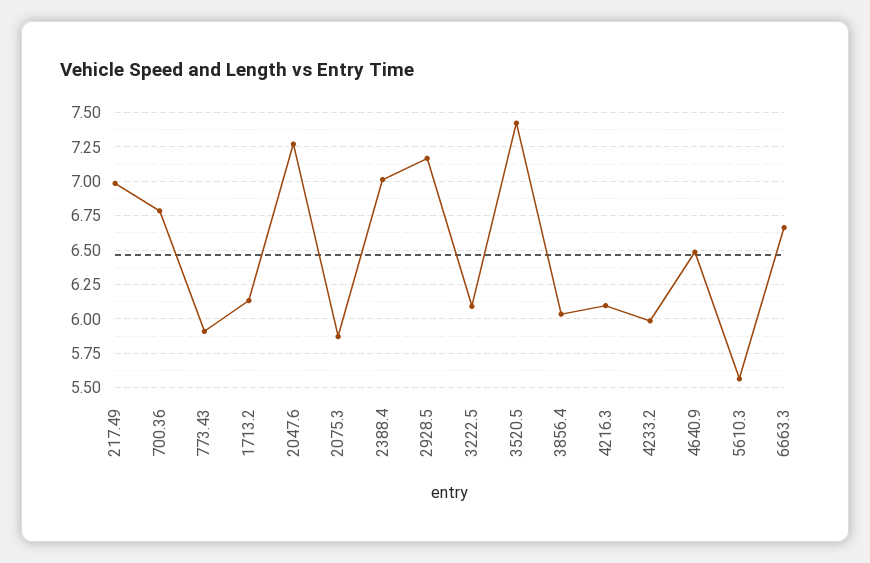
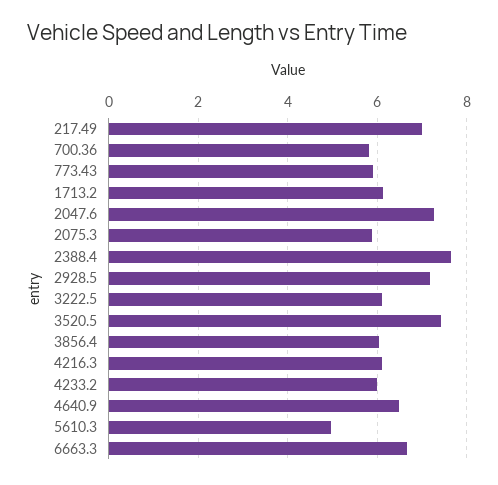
700.36: 6.8 -> 5.8
2388.4: 7 -> 7.6
5610.3: 5.55 -> 5

